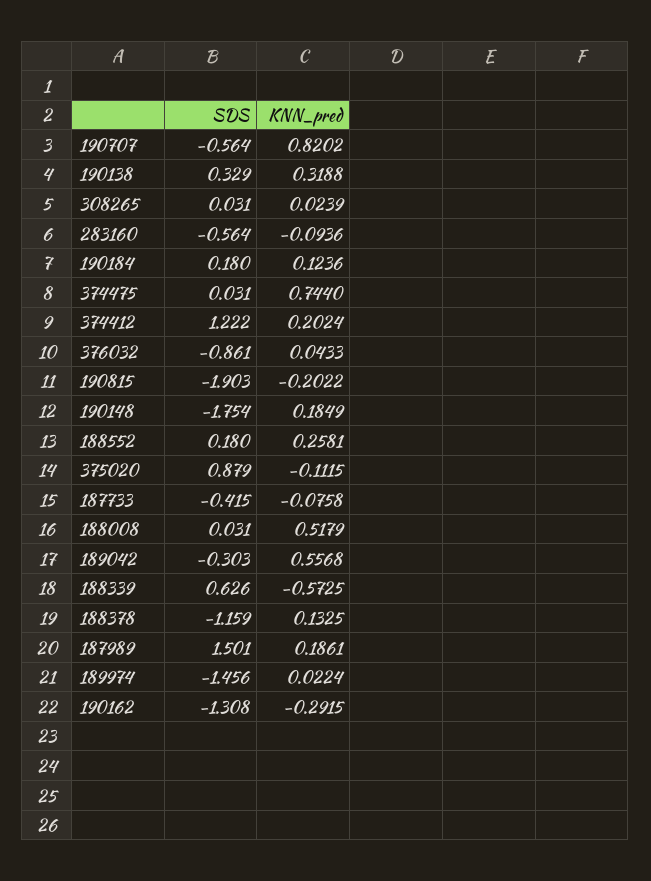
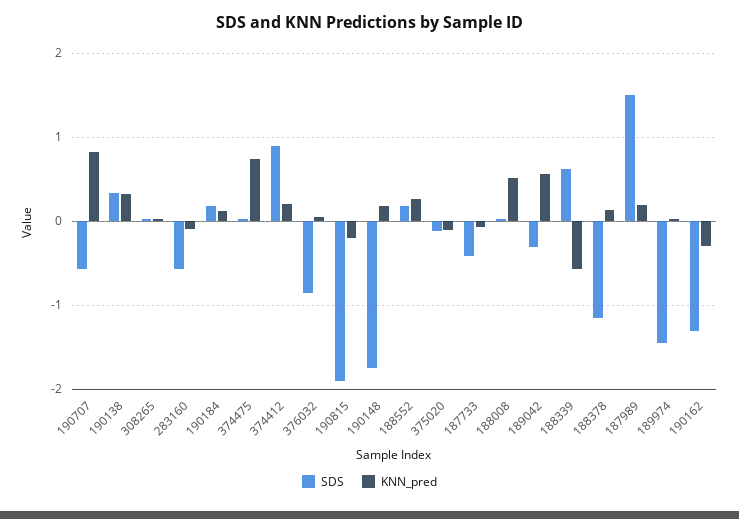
SDS, 374412: 1.222 -> 0.9
SDS, 375020: 0.879 -> -0.1

